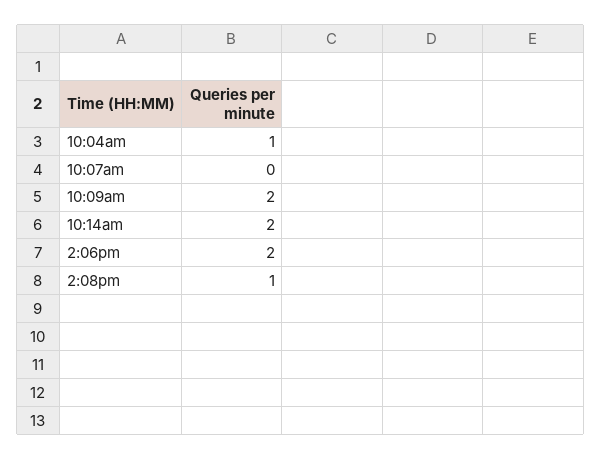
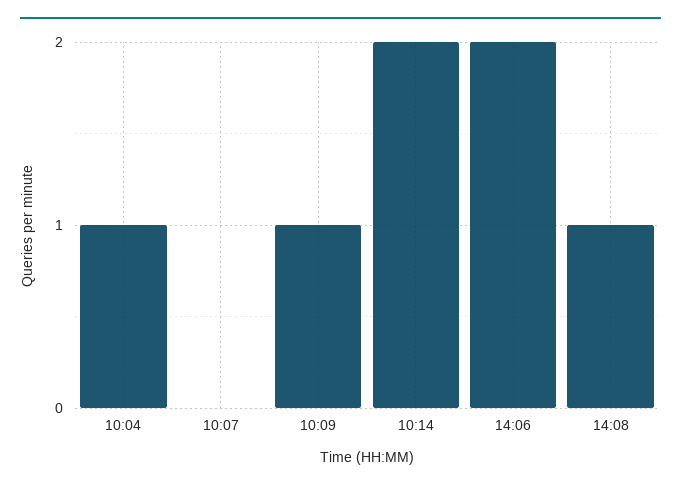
10:09am: 2 -> 1

